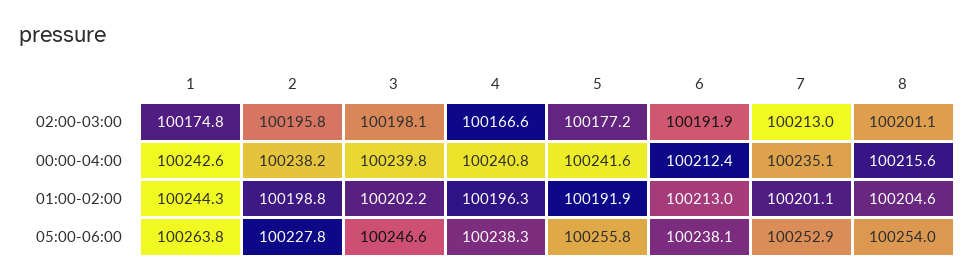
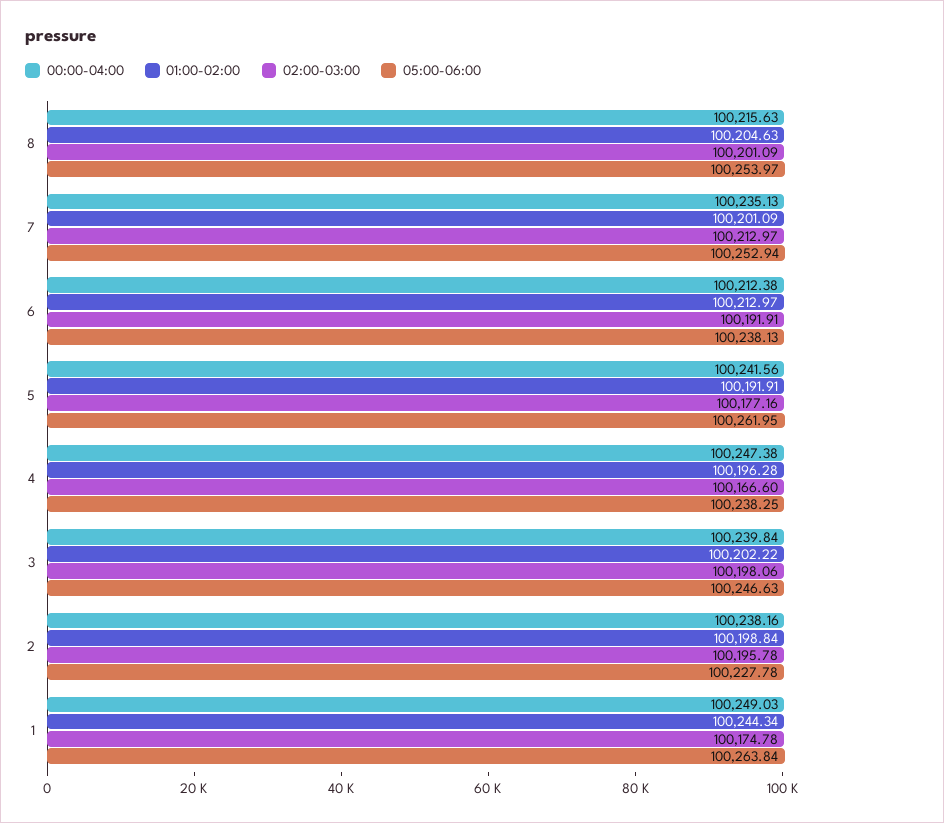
00:00-04:00, 1: 100242.6 -> 100249.03
00:00-04:00, 4: 100240.8 -> 100247.38
05:00-06:00, 5: 100255.8 -> 100261.95

